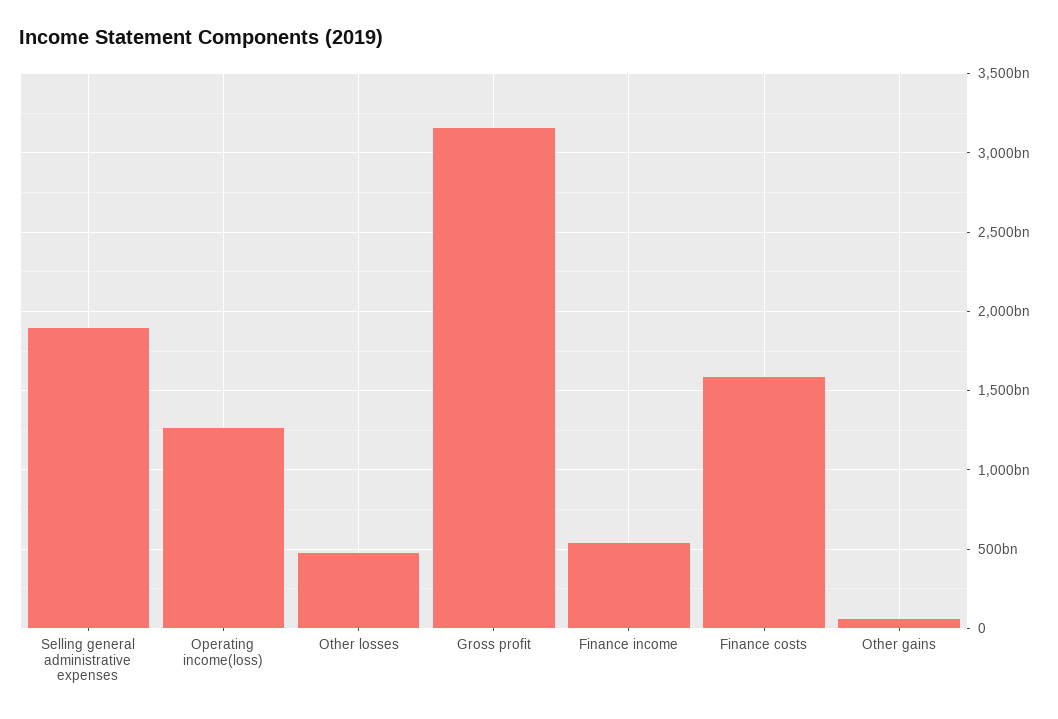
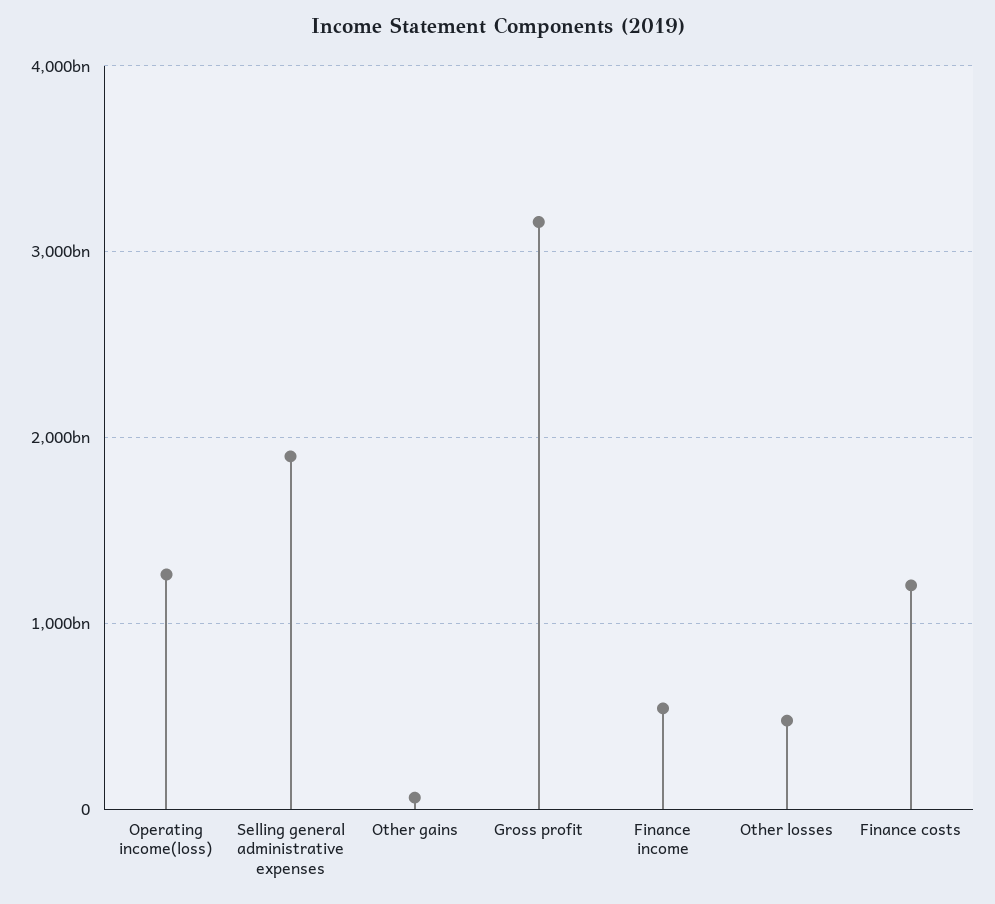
Finance costs: 1600000000000 -> 1200000000000

